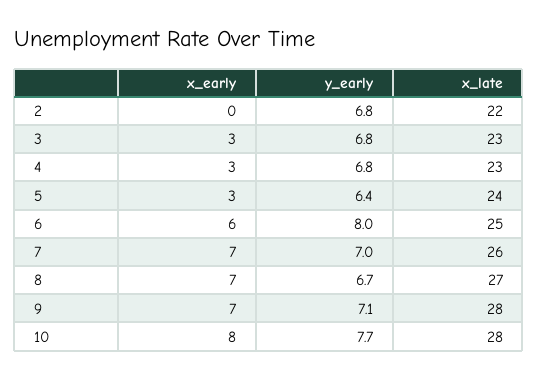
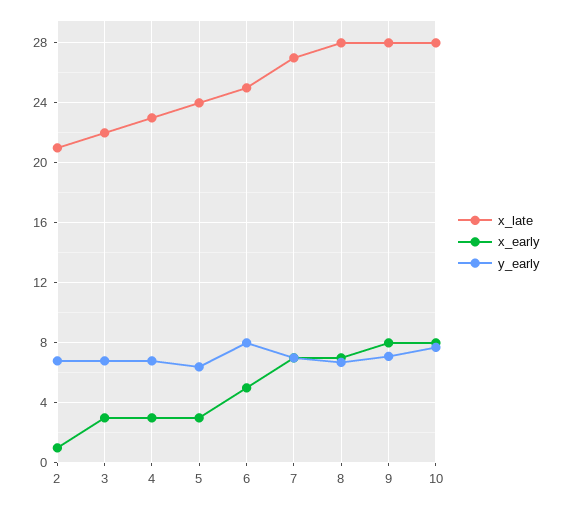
x_early, 2: 0 -> 1
x_late, 2: 22 -> 21
x_late, 3: 23 -> 22
x_early, 6: 6 -> 5
x_late, 7: 26 -> 27
x_late, 8: 27 -> 28
x_early, 9: 7 -> 8

